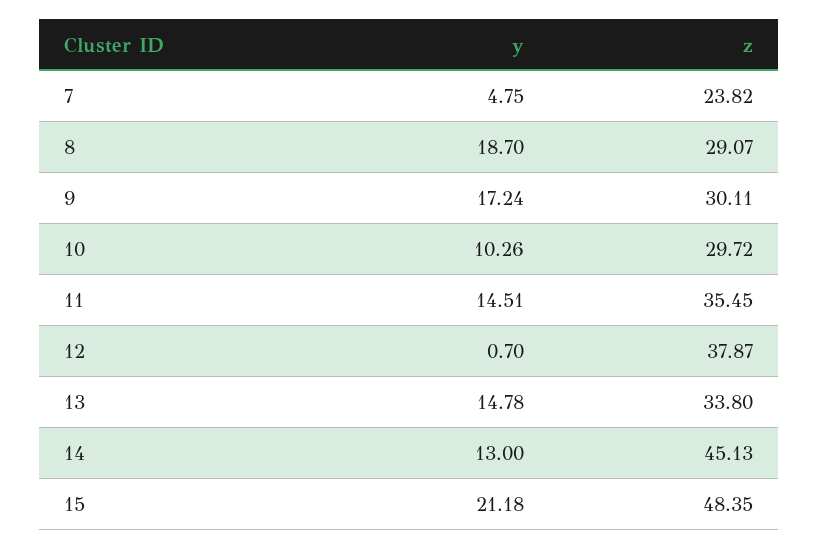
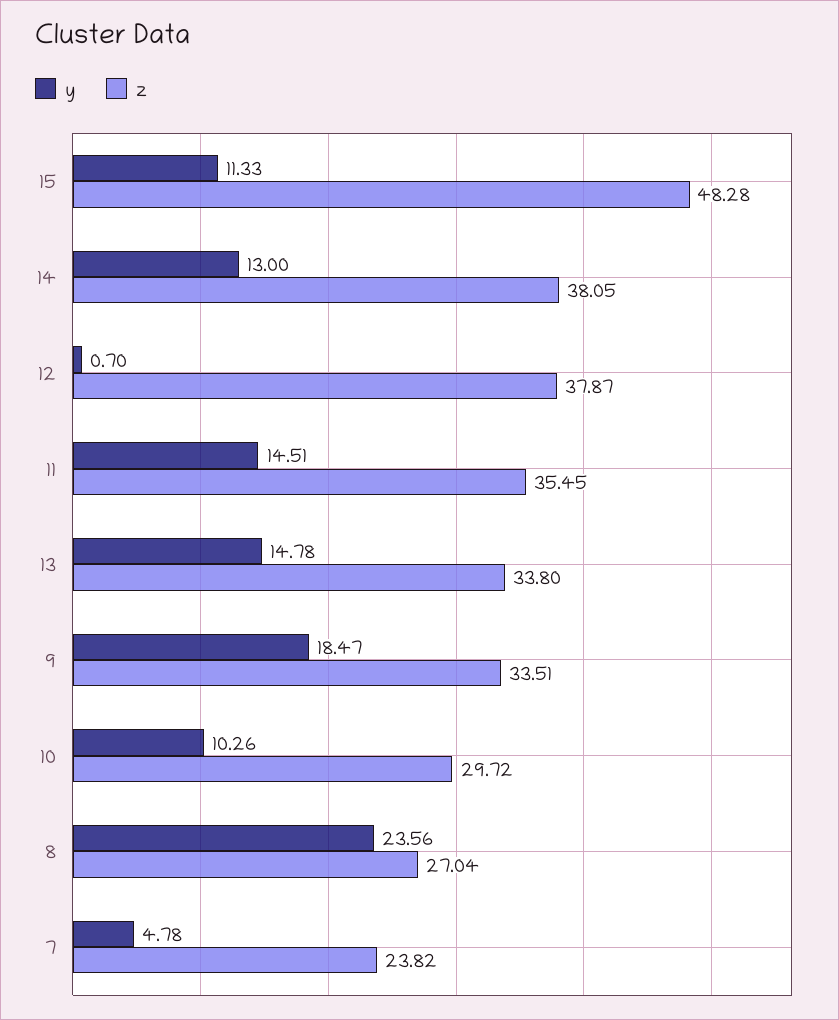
y, 7: 4.75 -> 4.78
y, 8: 18.7 -> 23.56
z, 8: 29.07 -> 27.04
y, 9: 17.24 -> 18.47
z, 9: 30.11 -> 33.51
z, 14: 45.13 -> 38.05
y, 15: 21.18 -> 11.33
z, 15: 48.35 -> 48.28

